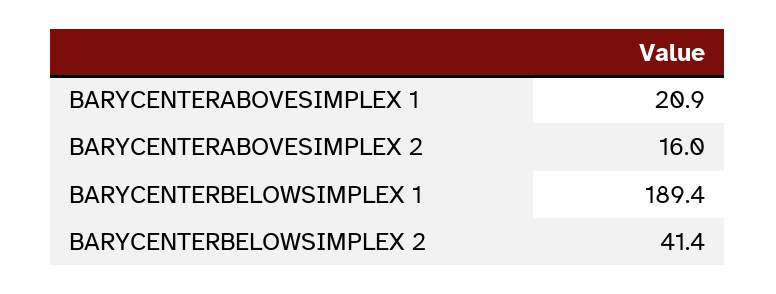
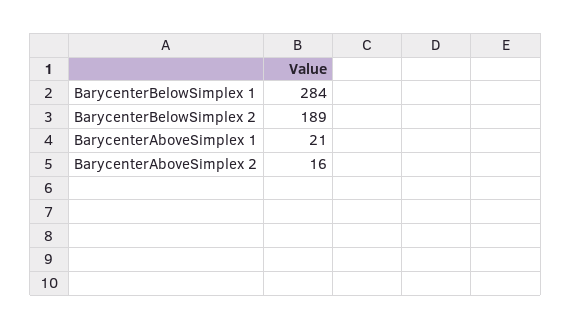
BARYCENTERBELOWSIMPLEX 1: 189.4 -> 284
BARYCENTERBELOWSIMPLEX 2: 41.4 -> 189

